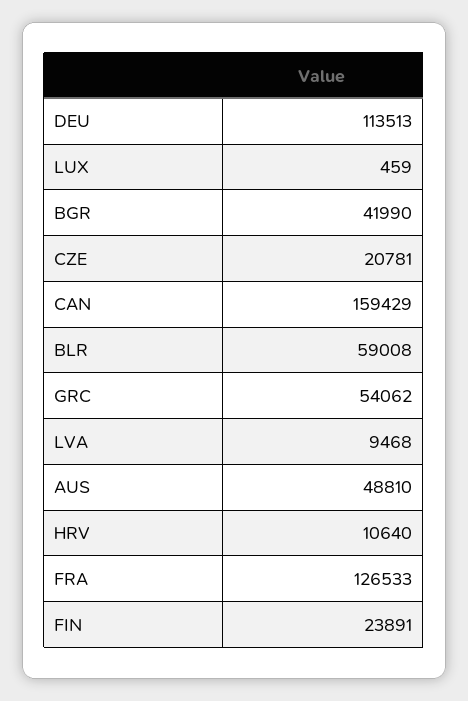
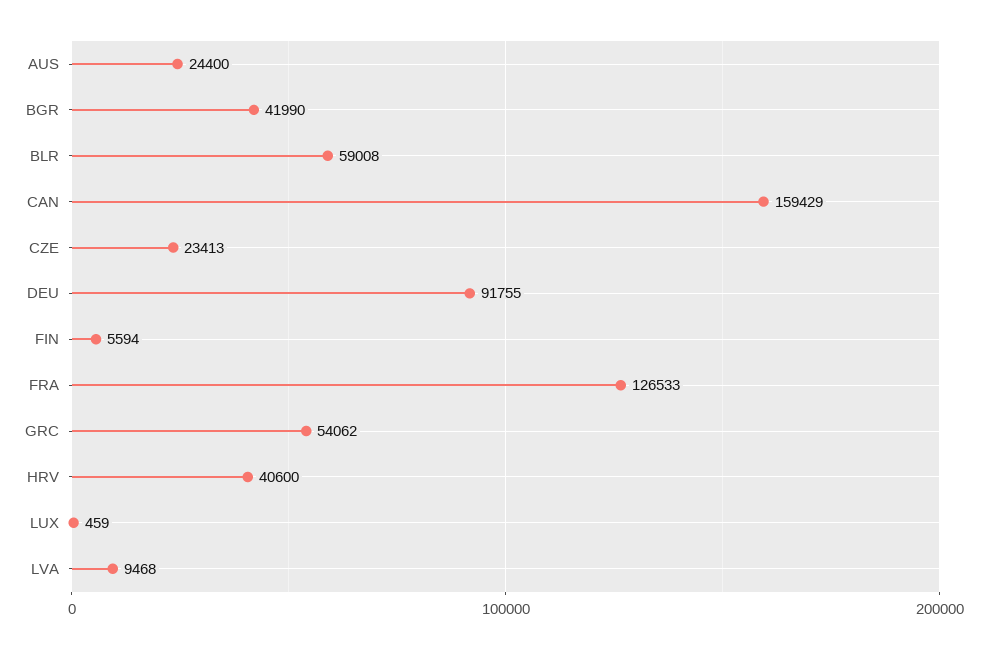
DEU: 113513 -> 91755
CZE: 20781 -> 23413
AUS: 48810 -> 24400
HRV: 10640 -> 40600
FIN: 23891 -> 5594

